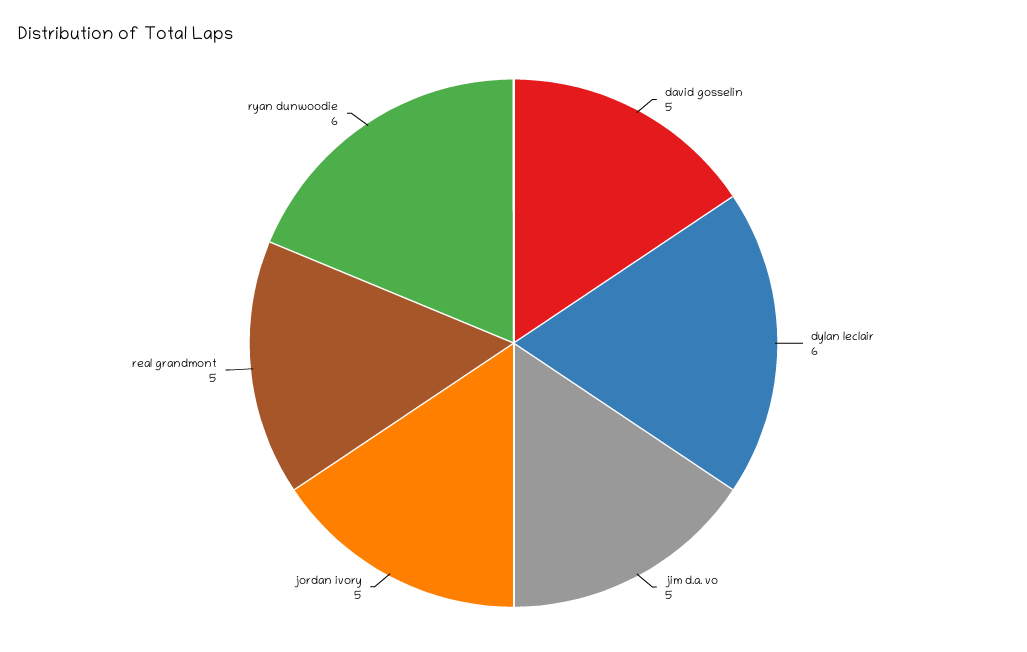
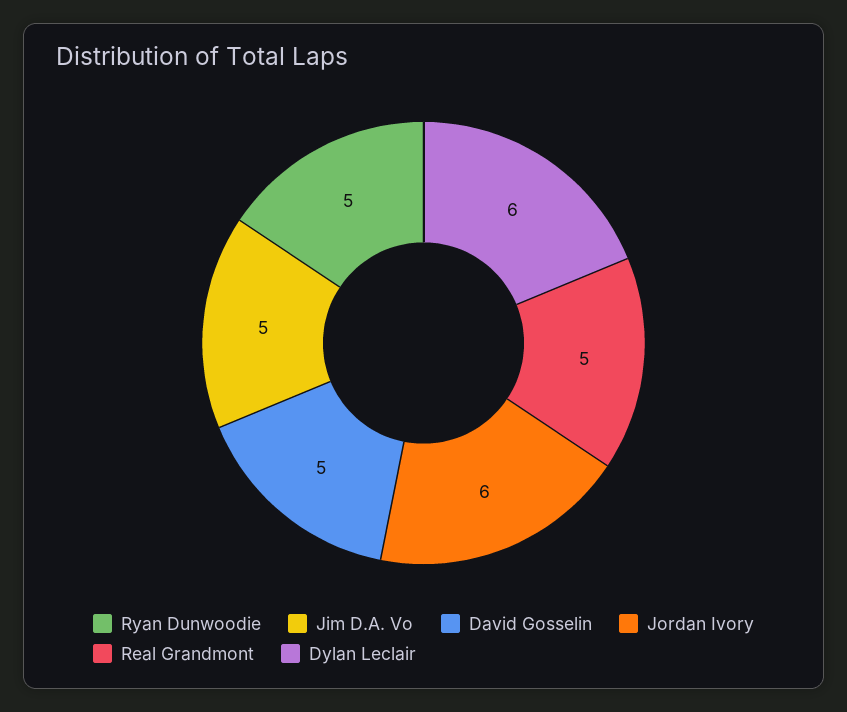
jordan ivory: 5 -> 6
ryan dunwoodie: 6 -> 5

